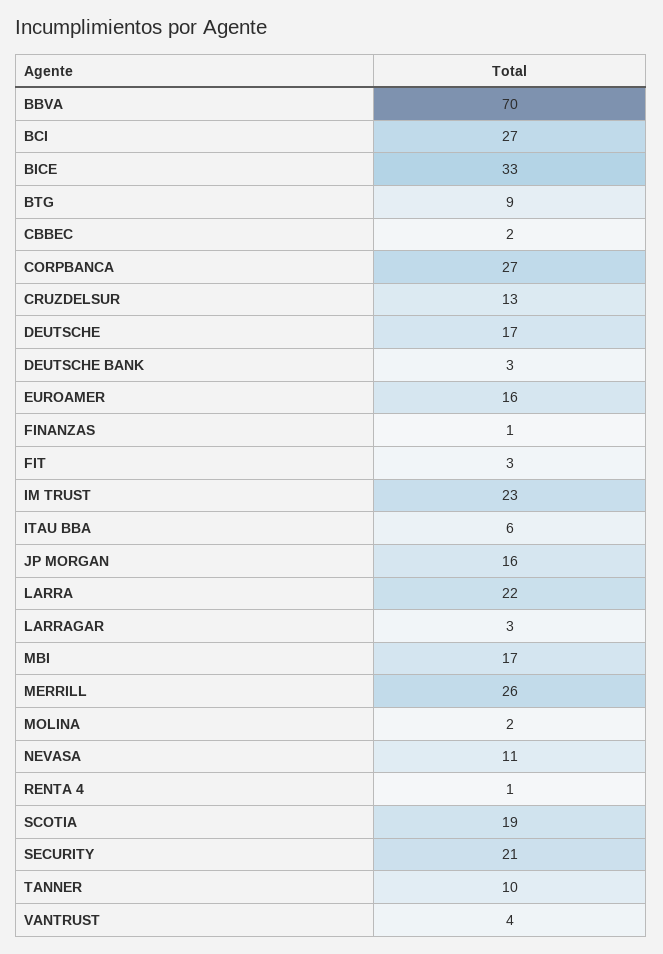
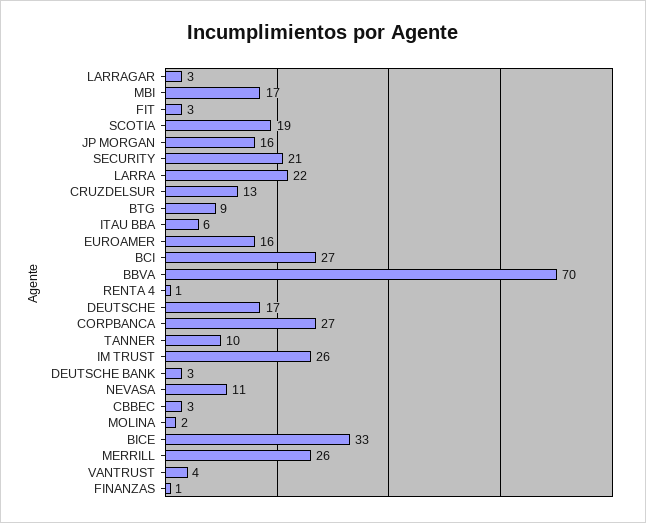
CBBEC: 2 -> 3
IM TRUST: 23 -> 26

